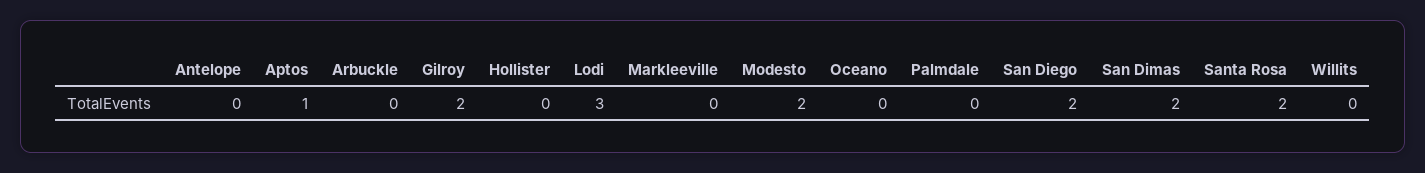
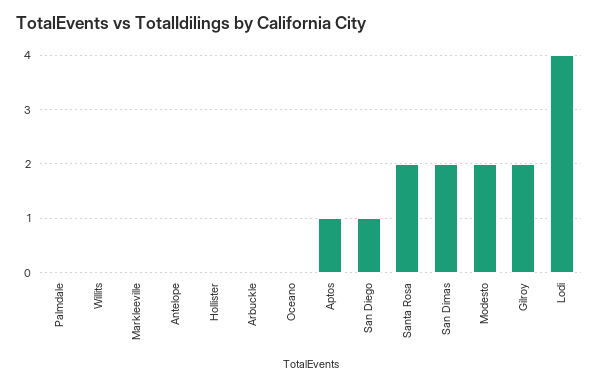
Lodi: 3 -> 4
San Diego: 2 -> 1

